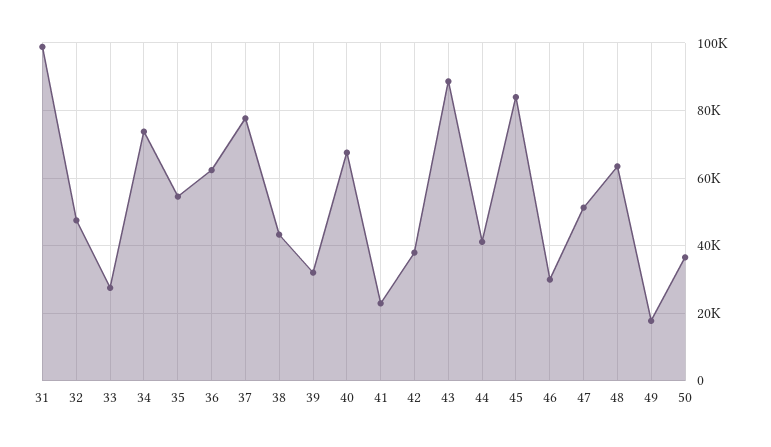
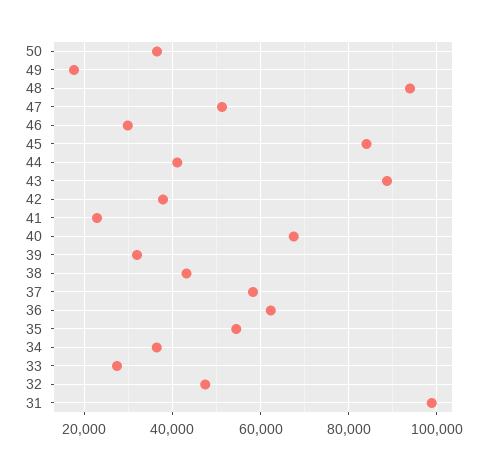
34: 74000 -> 36000
37: 78000 -> 58000
48: 64000 -> 94000

